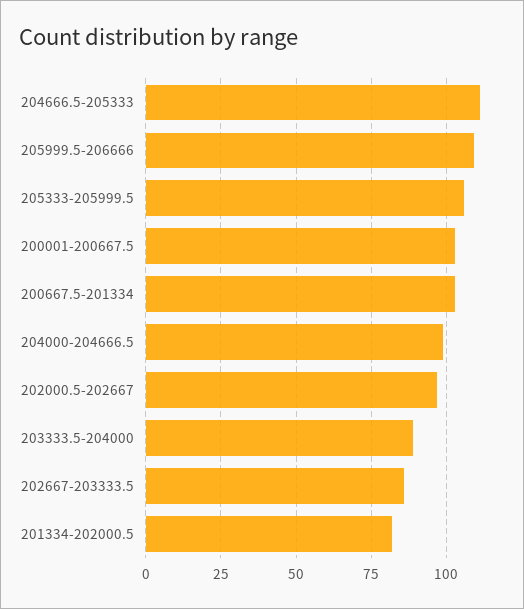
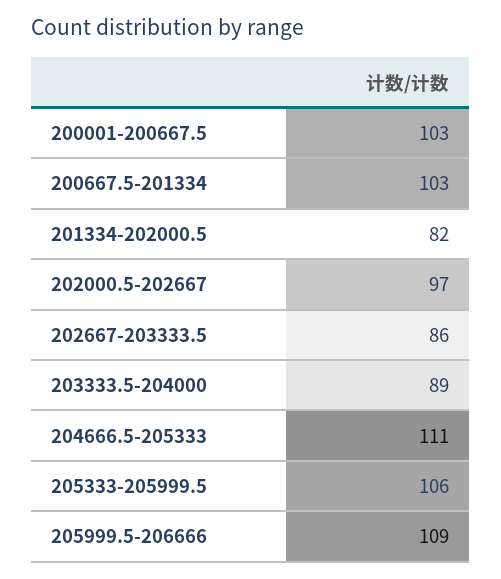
204000-204666.5: 100 -> none

